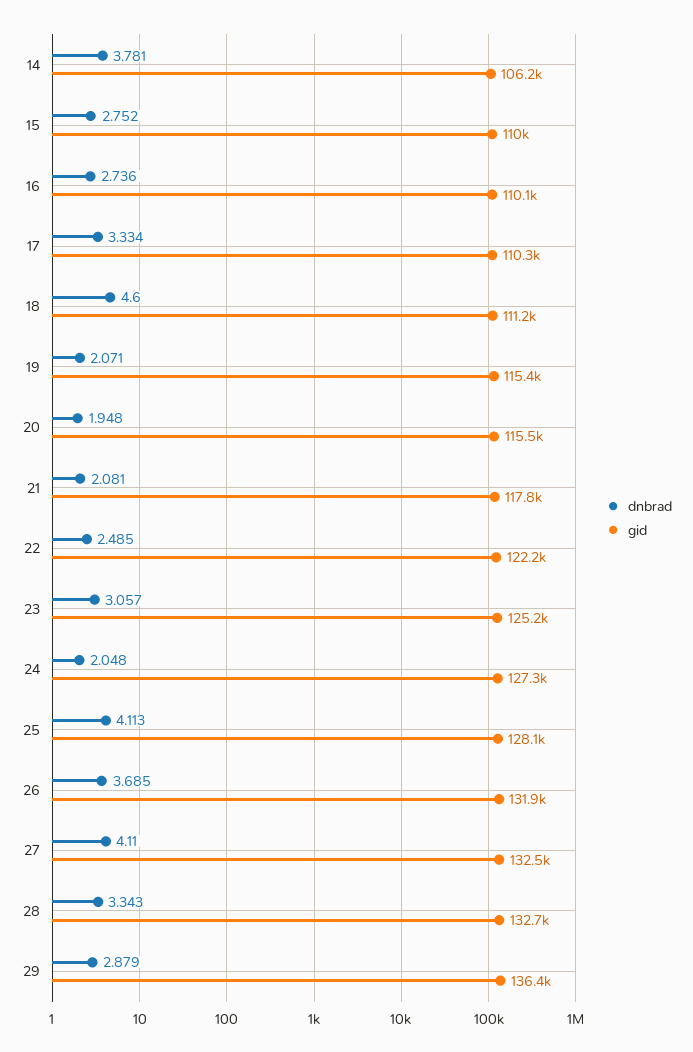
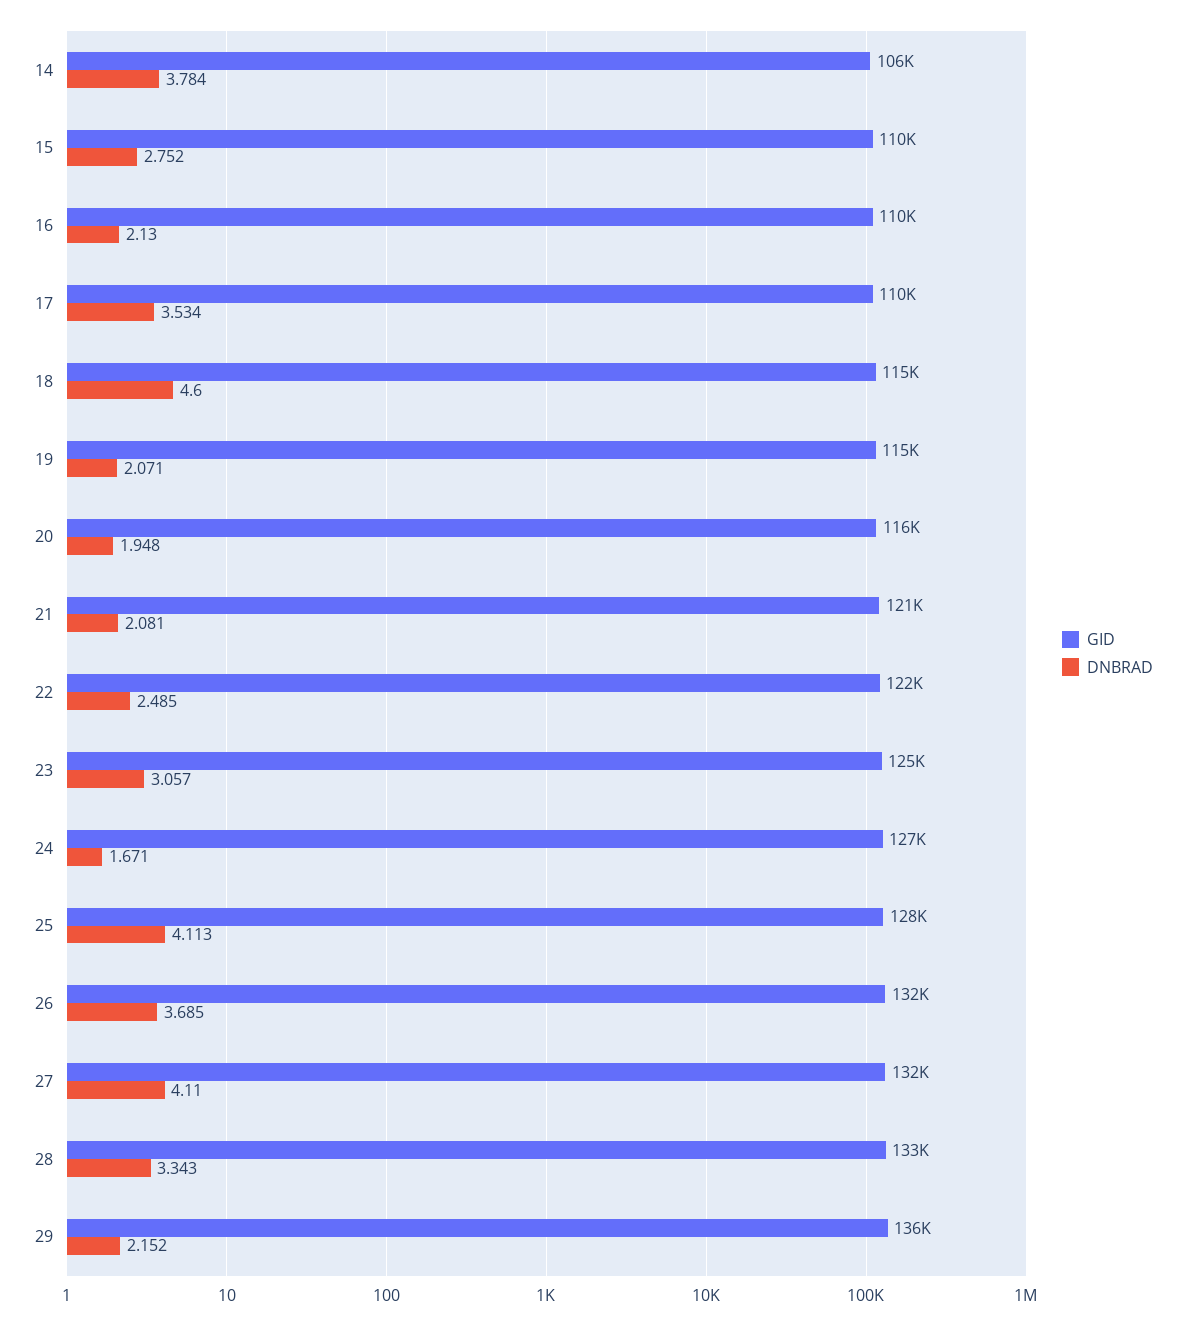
dnbrad, 14: 3.781 -> 3.784
dnbrad, 16: 2.736 -> 2.13
dnbrad, 17: 3.334 -> 3.534
gid, 18: 111200 -> 115000
gid, 21: 117800 -> 121000
dnbrad, 24: 2.048 -> 1.671
dnbrad, 29: 2.879 -> 2.152

